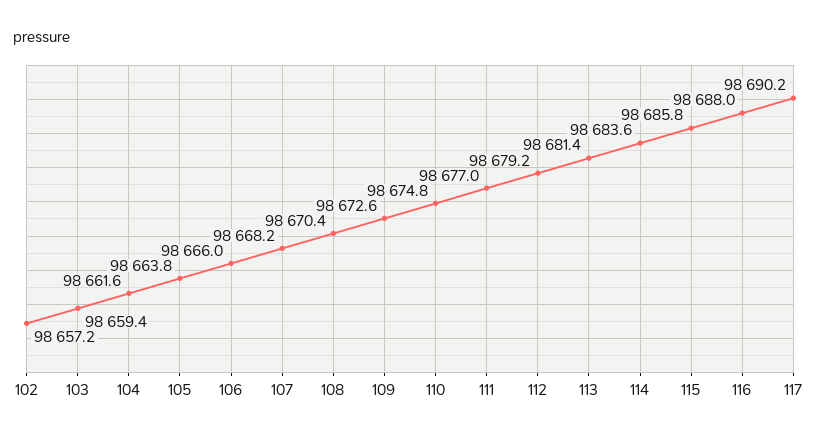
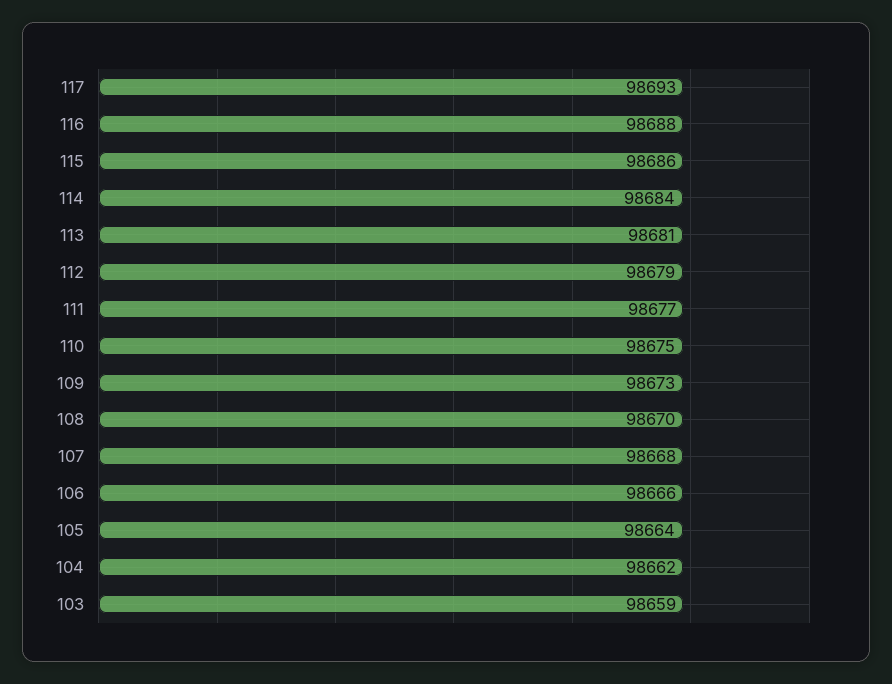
102: 98657.2 -> none
117: 98690.2 -> 98693

